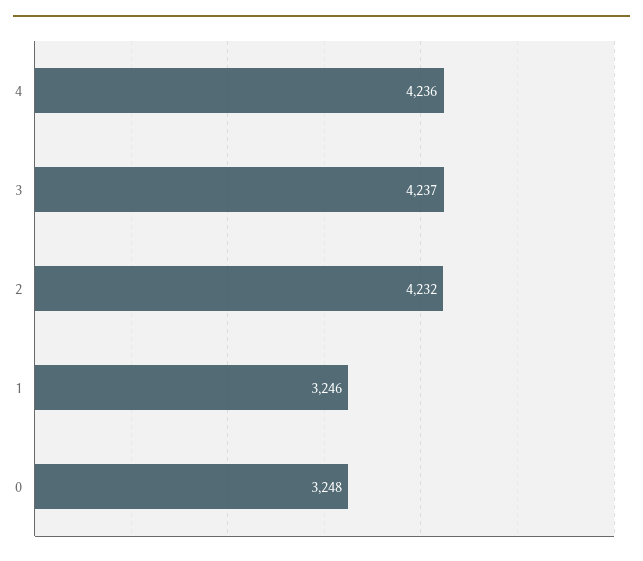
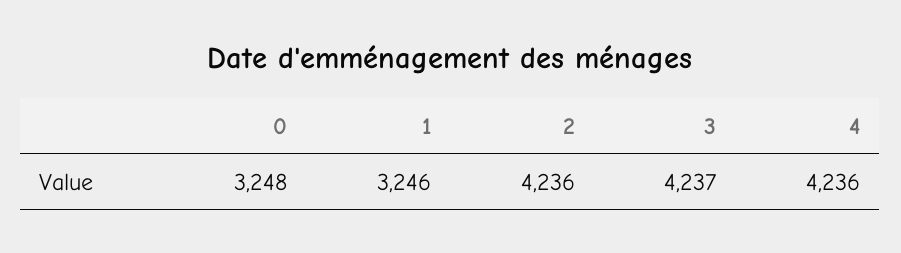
2: 4232 -> 4236

